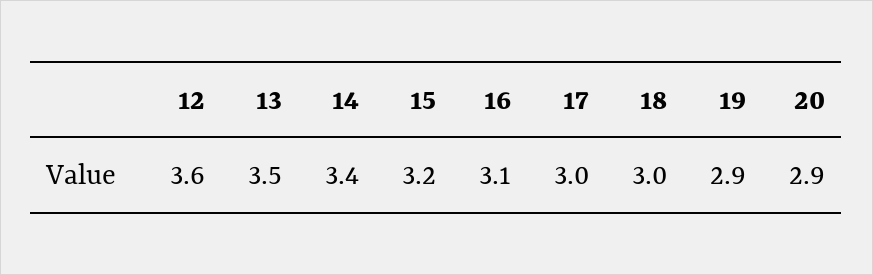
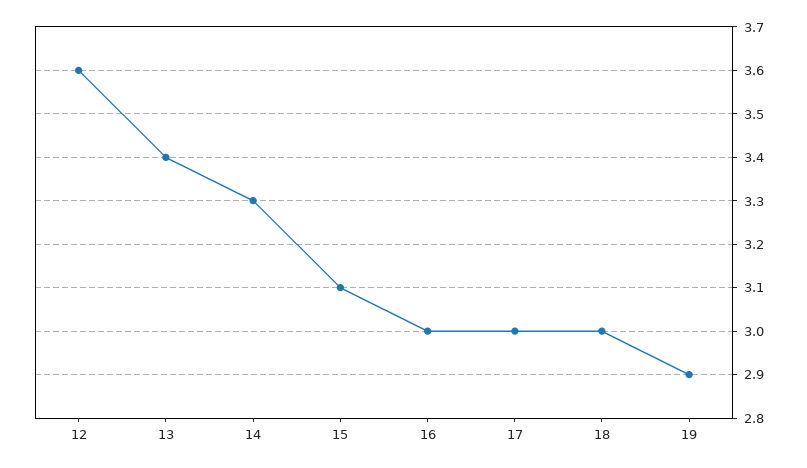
13: 3.5 -> 3.4
14: 3.4 -> 3.3
15: 3.2 -> 3.1
16: 3.1 -> 3
20: 2.9 -> none

